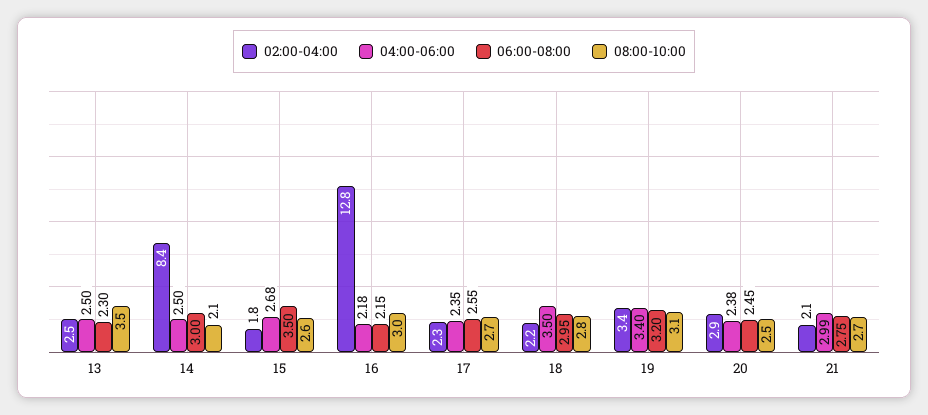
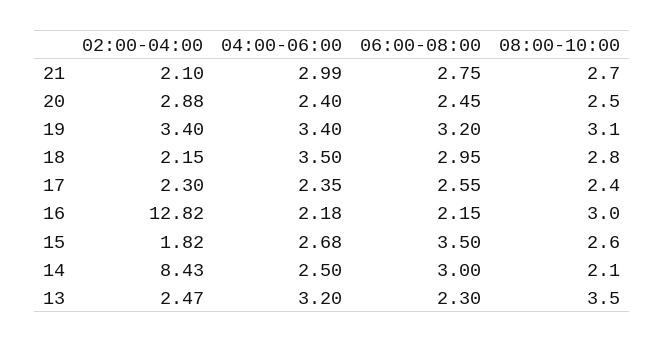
04:00-06:00, 13: 2.5 -> 3.2
08:00-10:00, 17: 2.7 -> 2.4
04:00-06:00, 20: 2.38 -> 2.4

